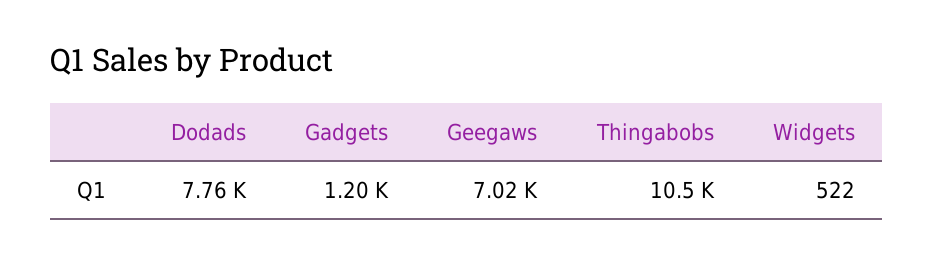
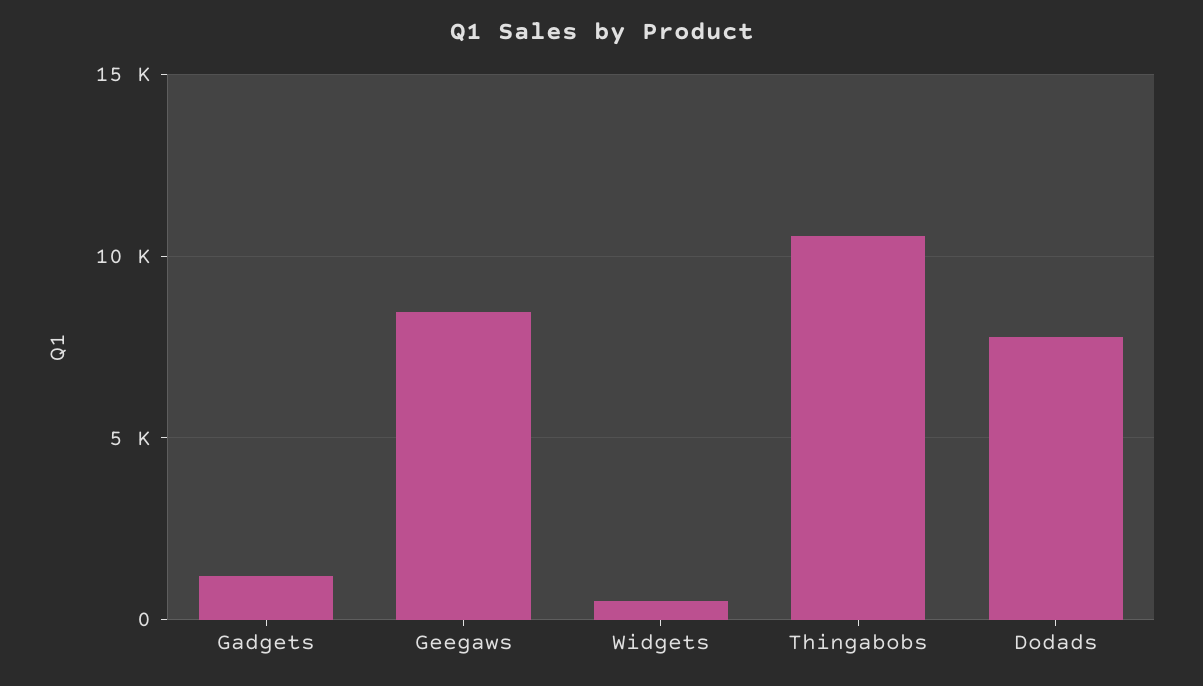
Geegaws: 7020 -> 8500

